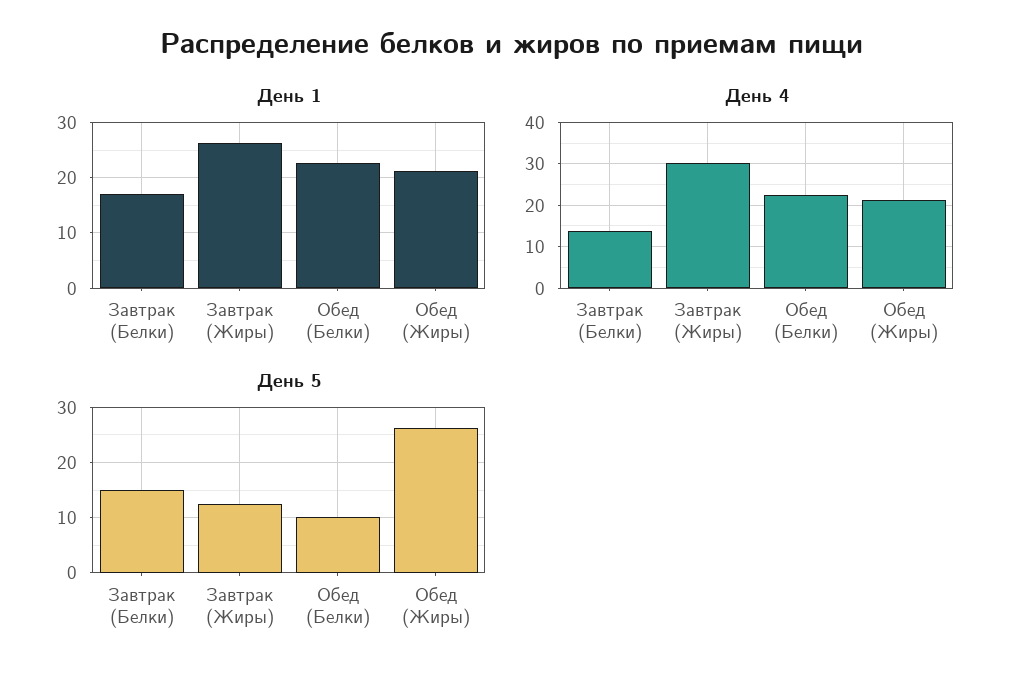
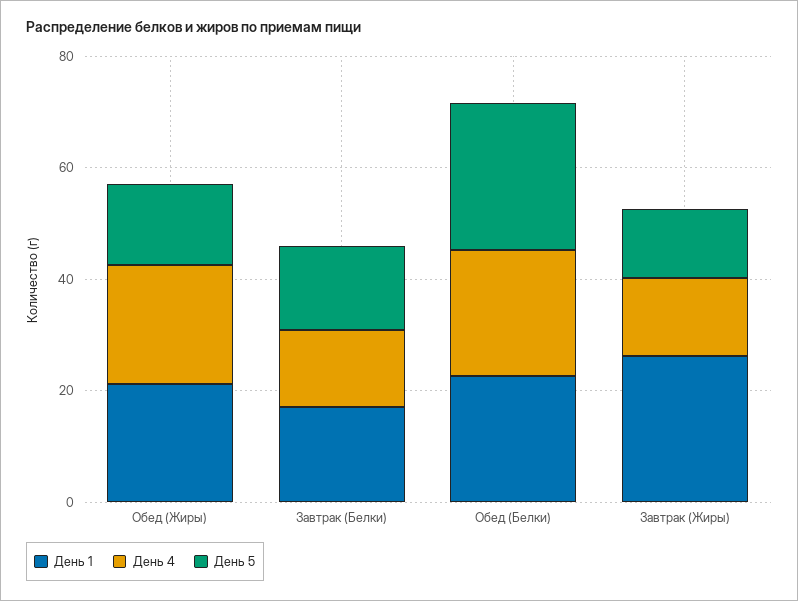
День 4, Завтрак (Жиры): 30 -> 15
День 5, Обед (Белки): 10 -> 25
День 5, Обед (Жиры): 26 -> 15

